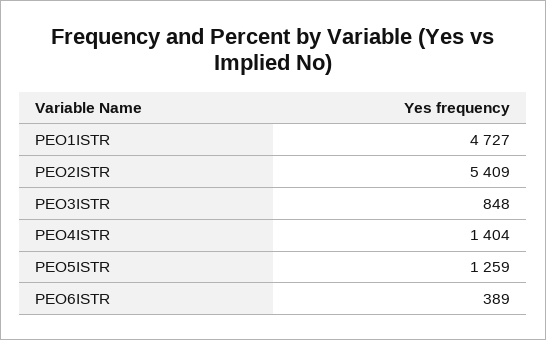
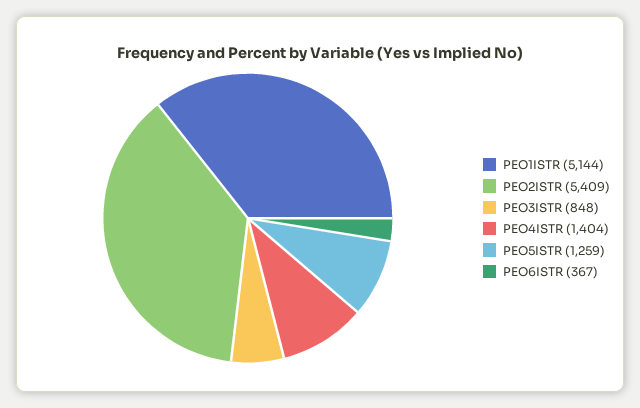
PEO1ISTR: 4727 -> 5144
PEO6ISTR: 389 -> 367

